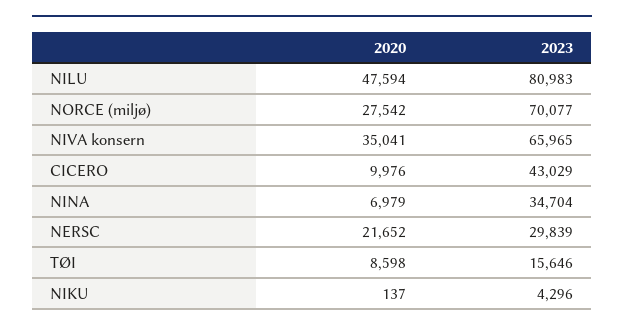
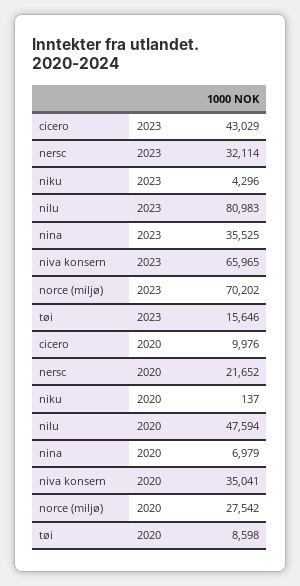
2023, NORCE (miljø): 70077 -> 70202
2023, NINA: 34704 -> 35525
2023, NERSC: 29839 -> 32114

